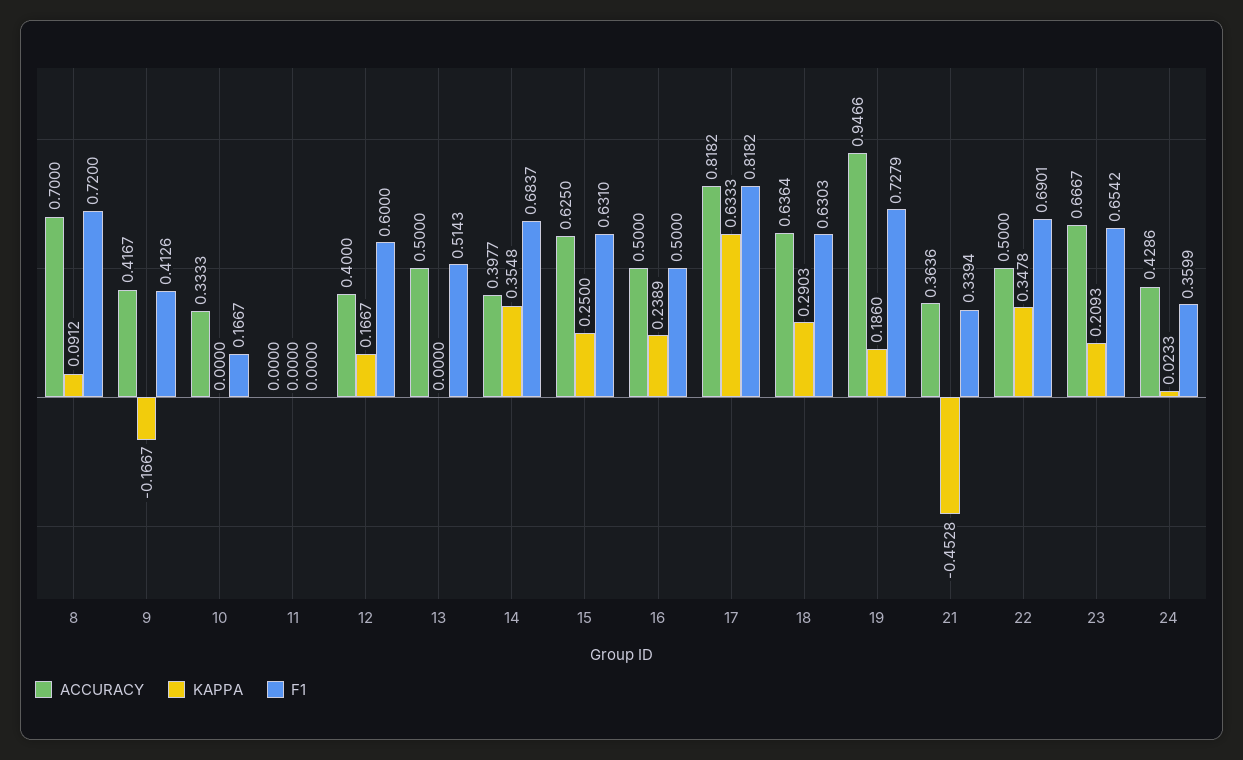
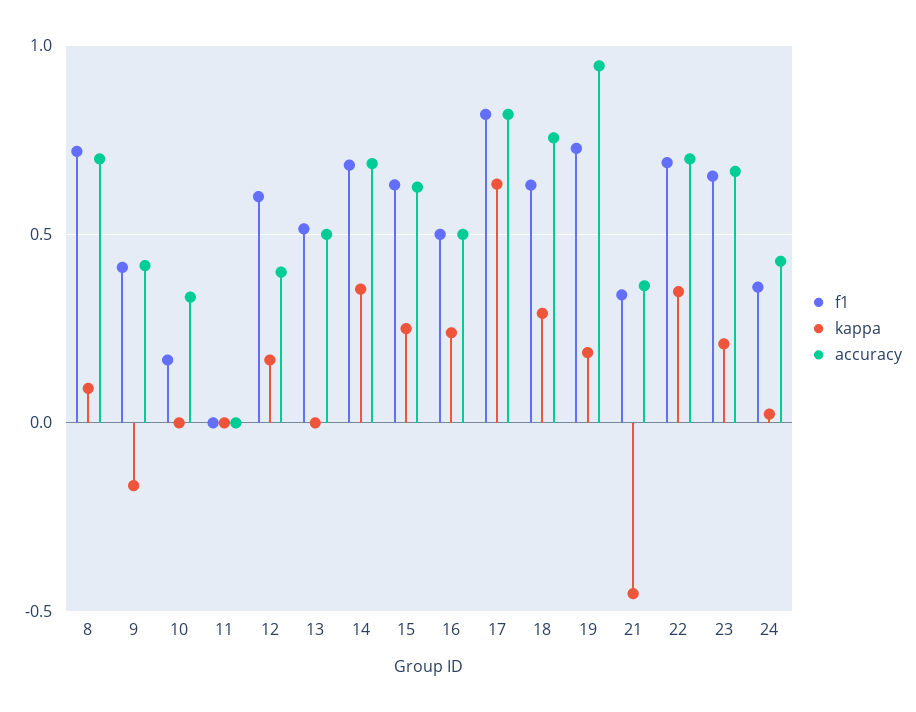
ACCURACY, 14: 0.3977 -> 0.7
ACCURACY, 18: 0.6364 -> 0.75
ACCURACY, 22: 0.5 -> 0.7

